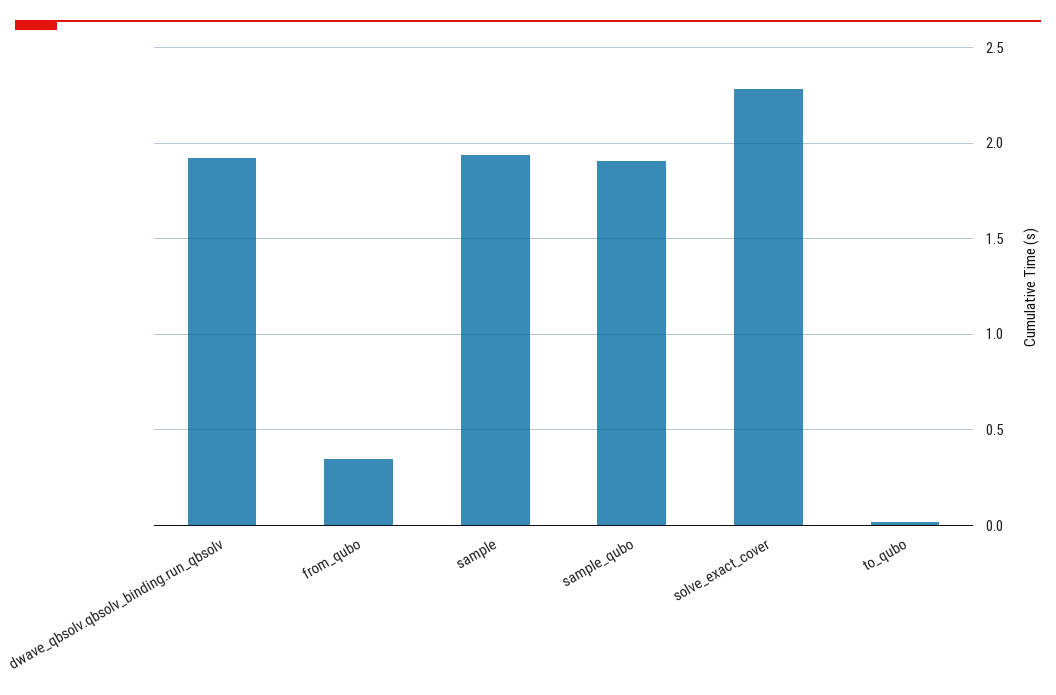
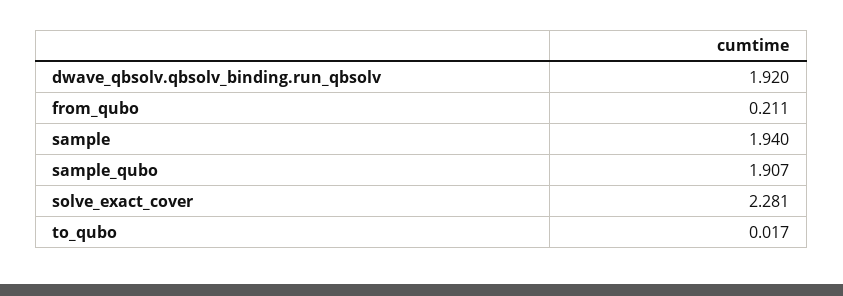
from_qubo: 0.35 -> 0.211

